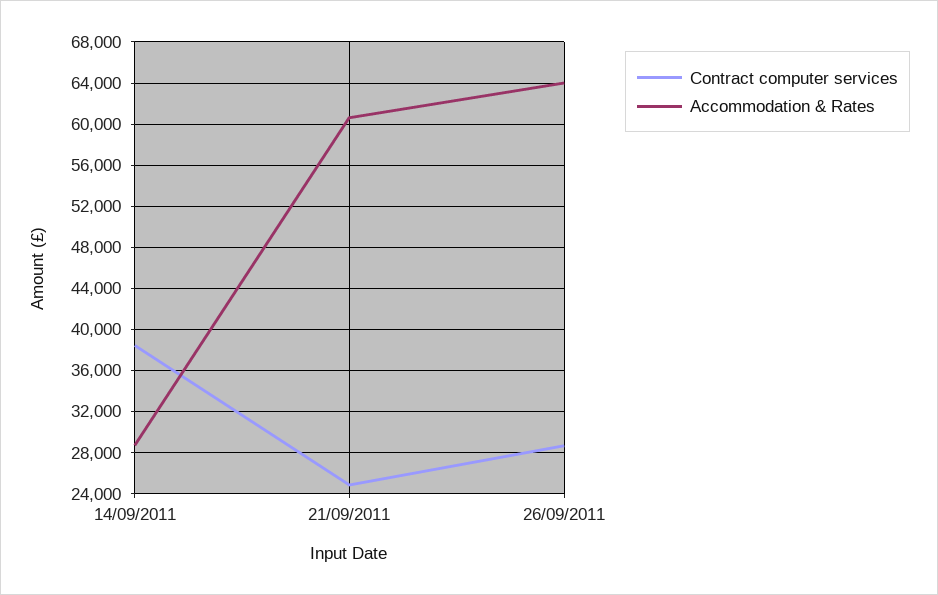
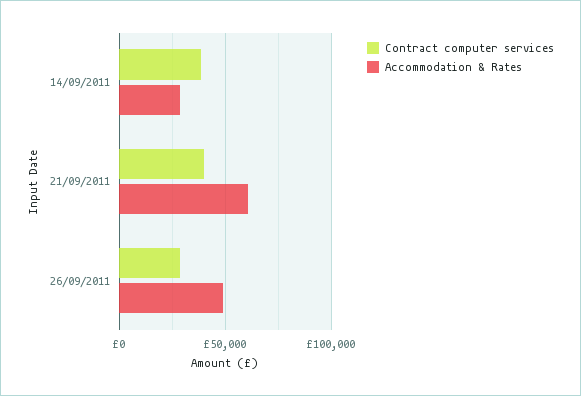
Contract computer services, 21/09/2011: 25000 -> 40000
Accommodation & Rates, 26/09/2011: 64000 -> 50000

